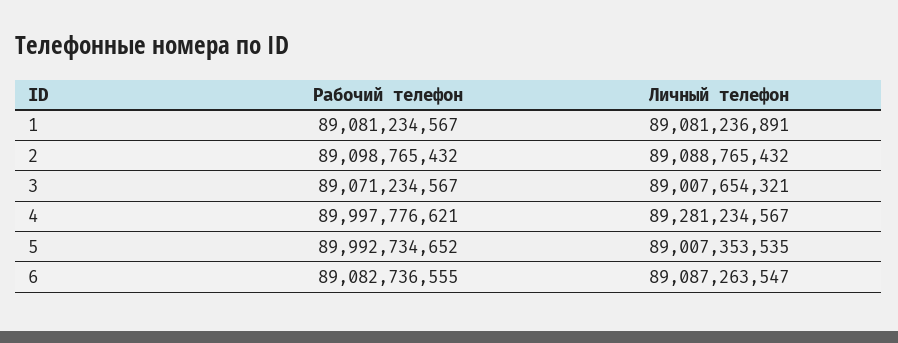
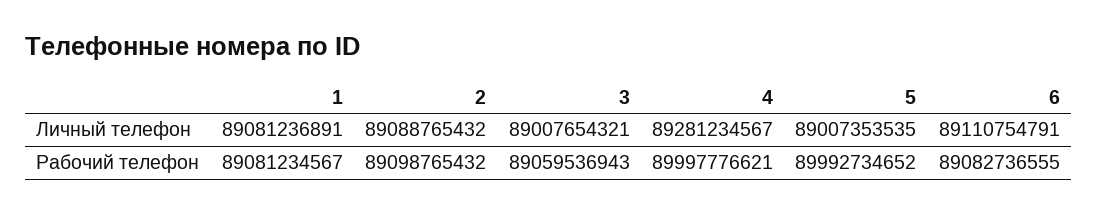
Рабочий телефон, 3: 89071234567 -> 89059536943
Личный телефон, 6: 89087263547 -> 89110754791

